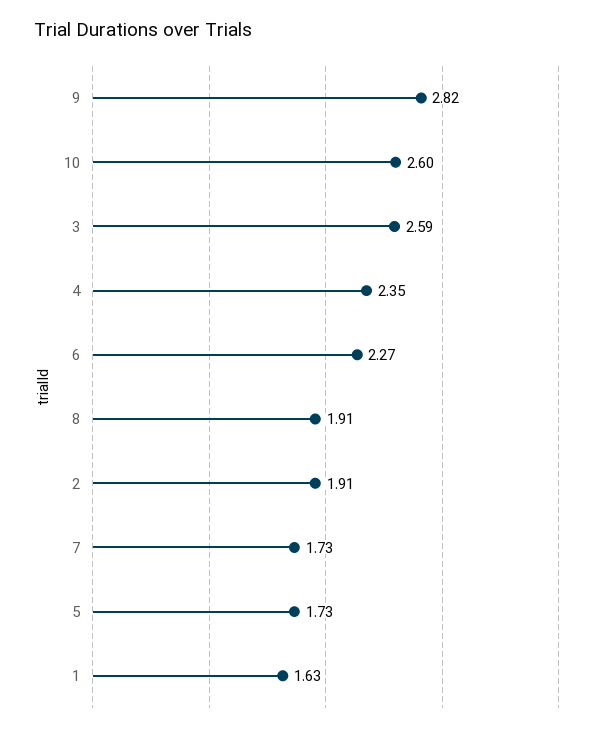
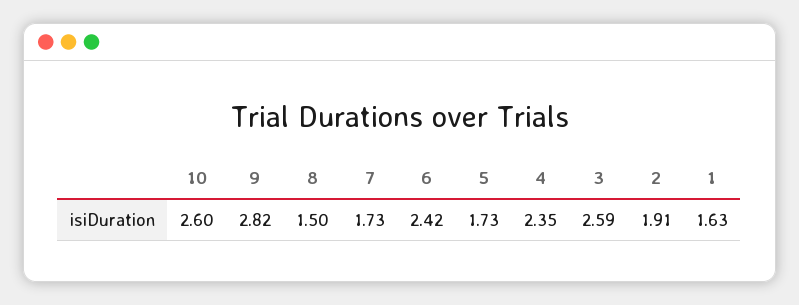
6: 2.27 -> 2.42
8: 1.91 -> 1.5

